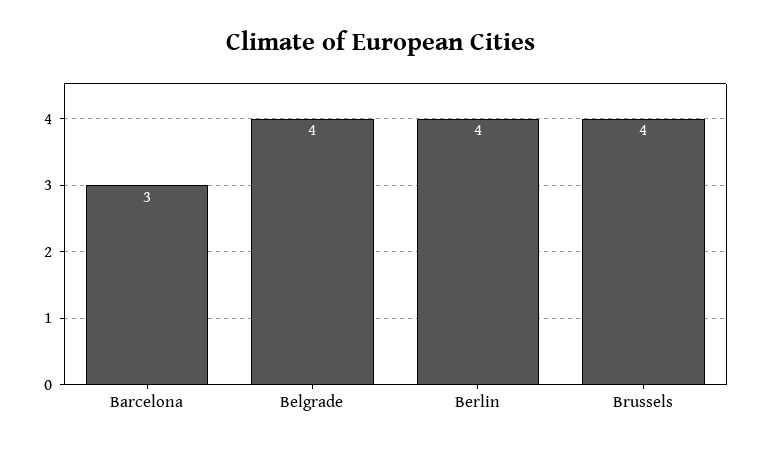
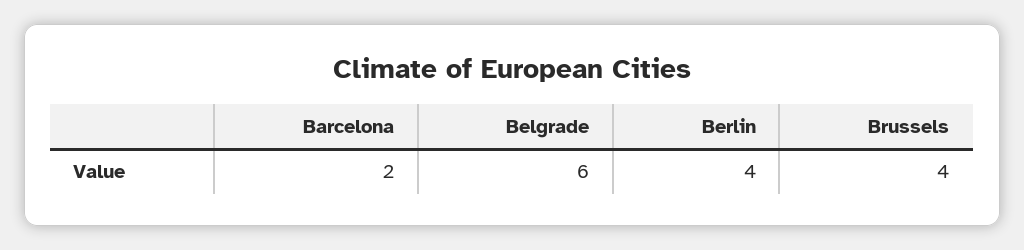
Barcelona: 3 -> 2
Belgrade: 4 -> 6

